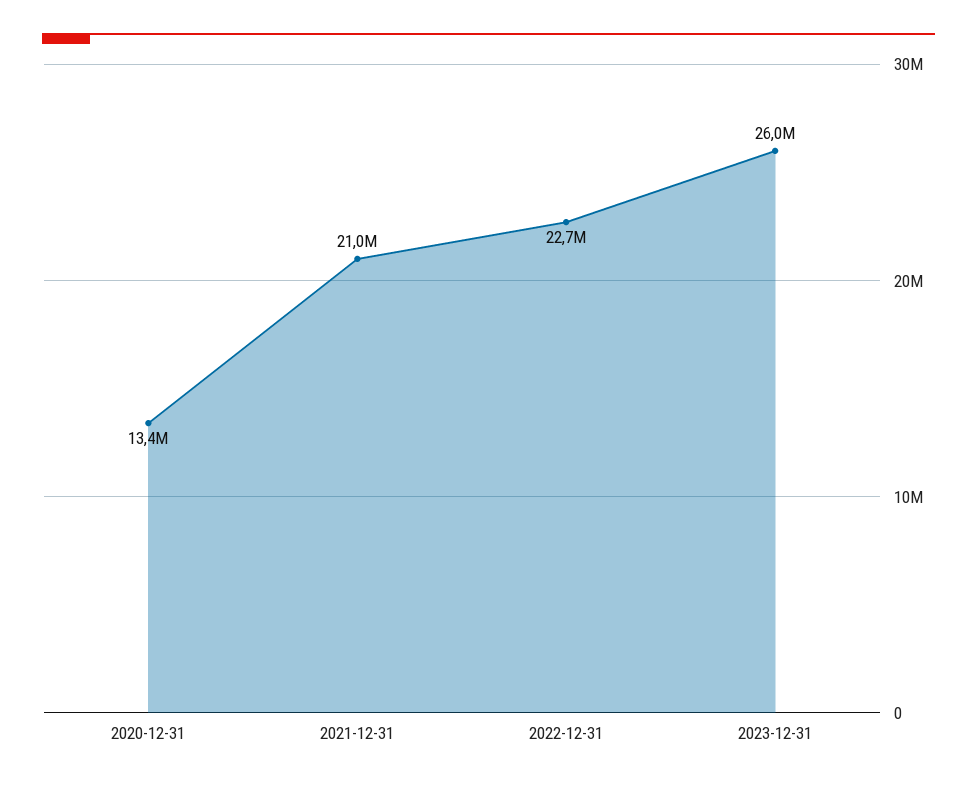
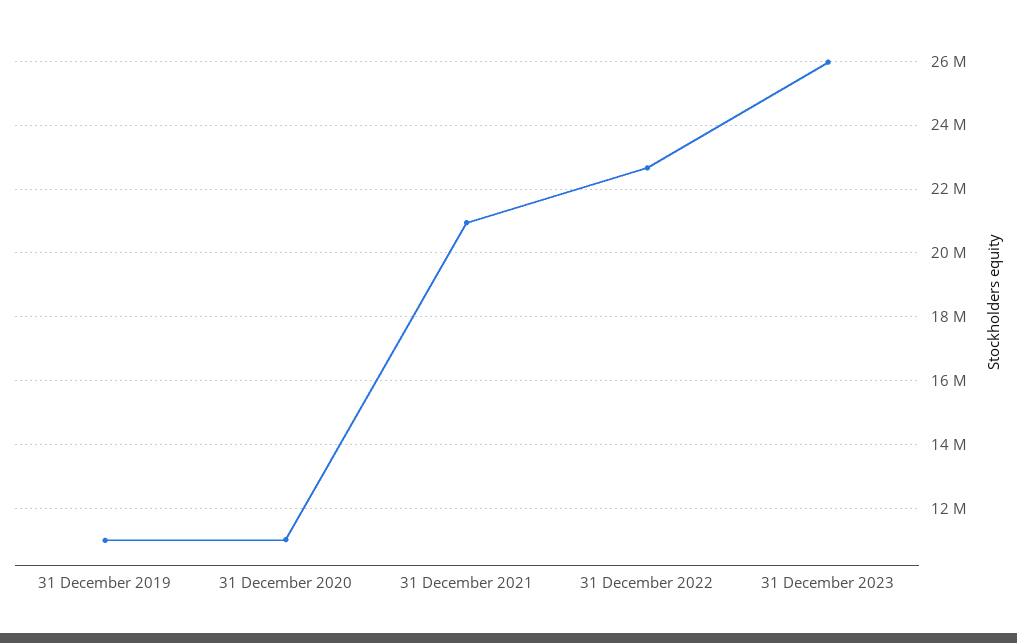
2020-12-31: 13400000 -> 11000000
31 December 2019: none -> 11000000

